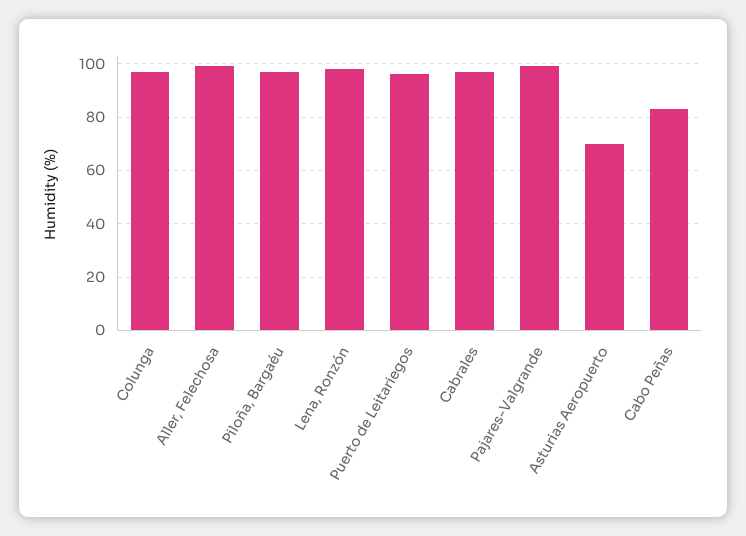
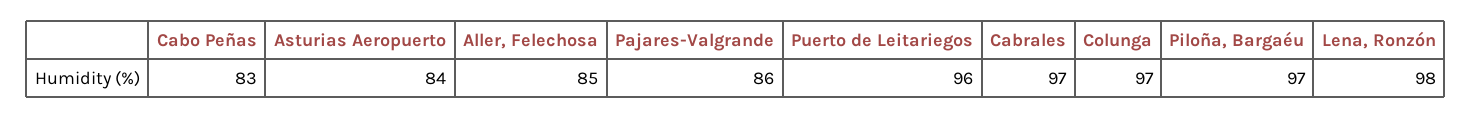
Aller, Felechosa: 100 -> 85
Pajares-Valgrande: 100 -> 86
Asturias Aeropuerto: 70 -> 84

